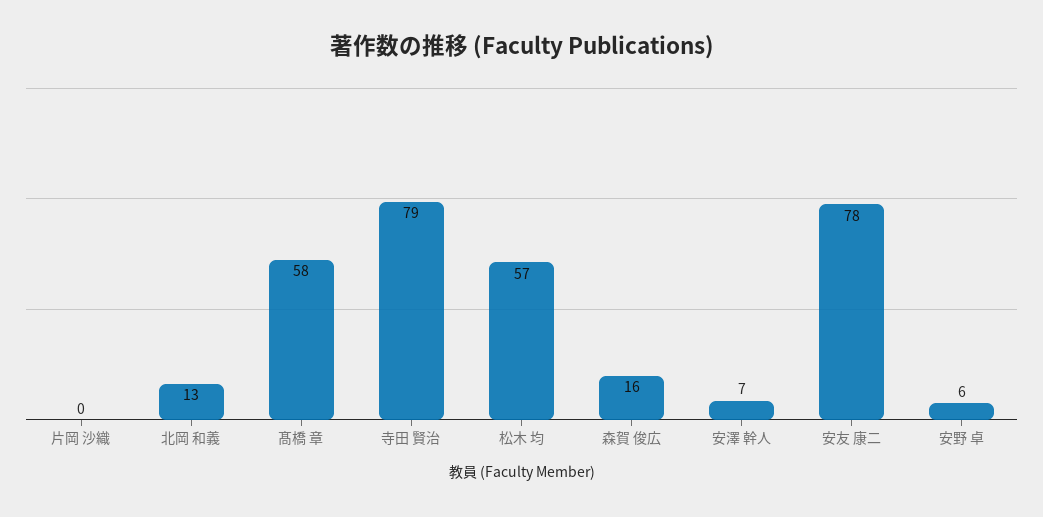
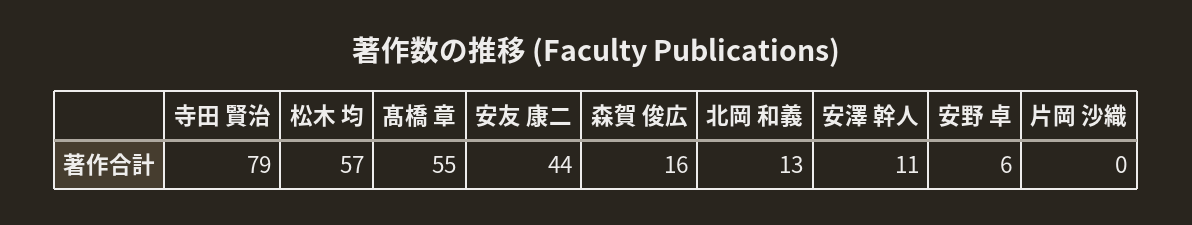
髙橋 章: 58 -> 55
安澤 幹人: 7 -> 11
安友 康二: 78 -> 44

